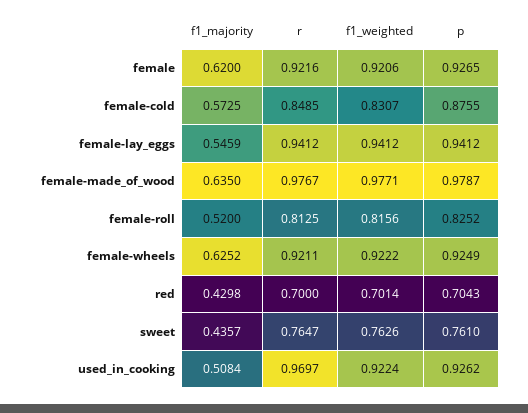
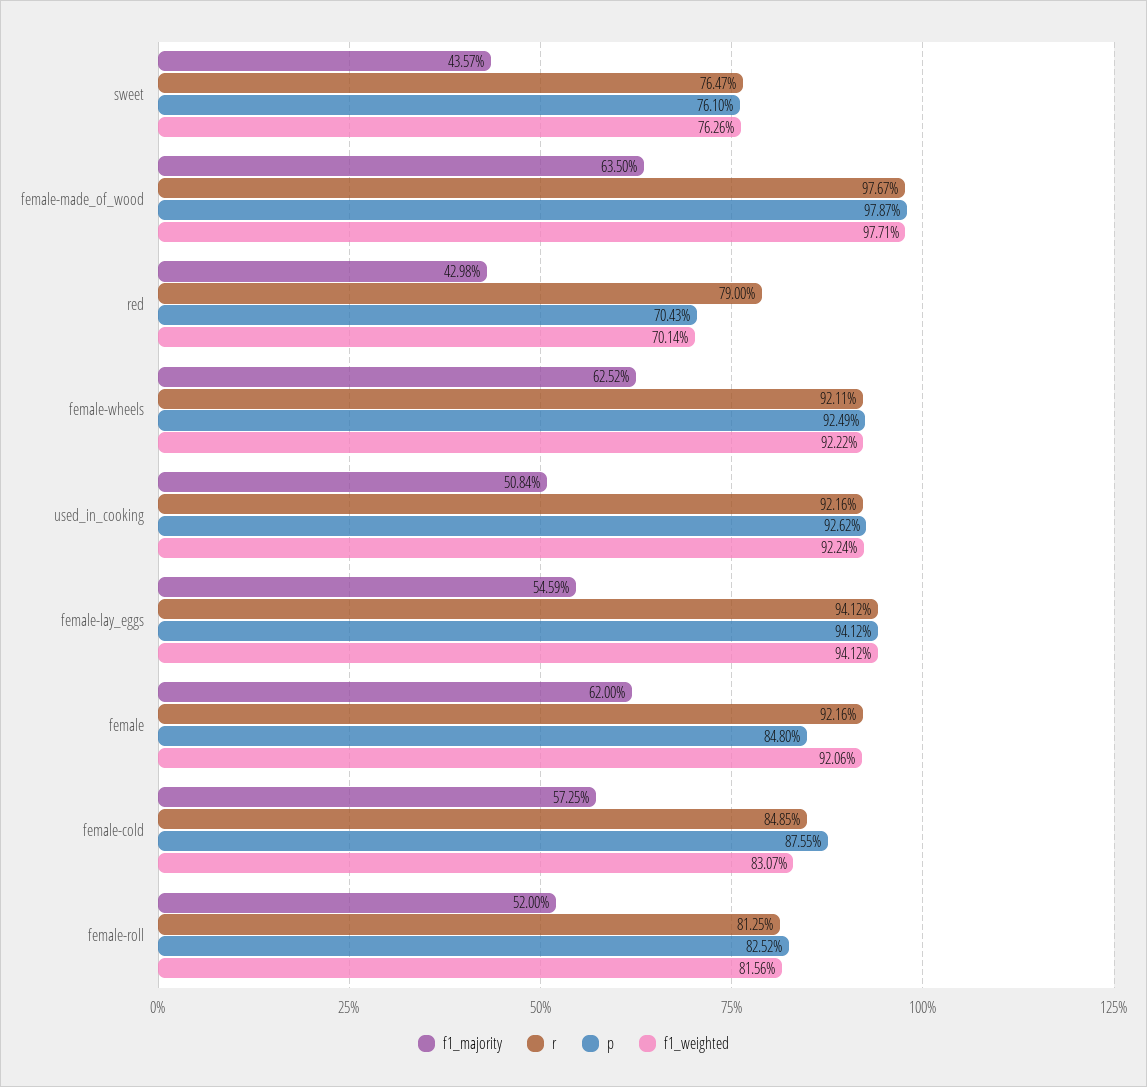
p, female: 0.9265 -> 0.848
r, red: 0.7 -> 0.79
r, used_in_cooking: 0.9697 -> 0.9216

